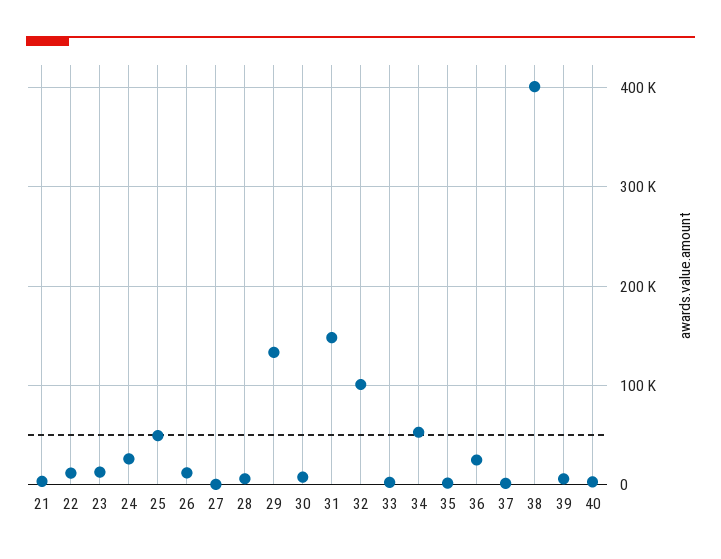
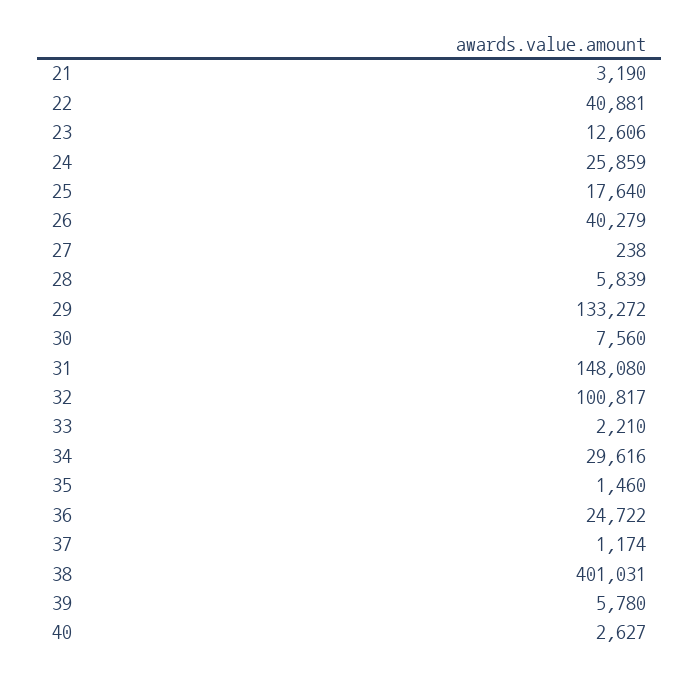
22: 10000 -> 40881
25: 50000 -> 17640
26: 10000 -> 40279
34: 50000 -> 29616

